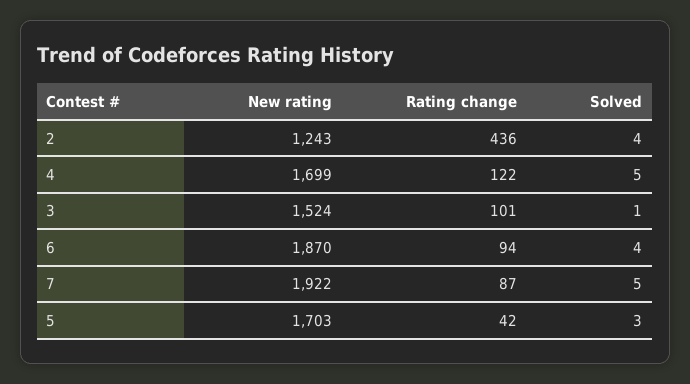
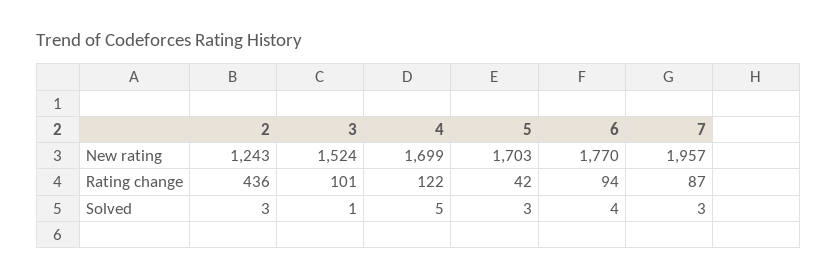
Solved, 2: 4 -> 3
New rating, 6: 1870 -> 1770
New rating, 7: 1922 -> 1957
Solved, 7: 5 -> 3

